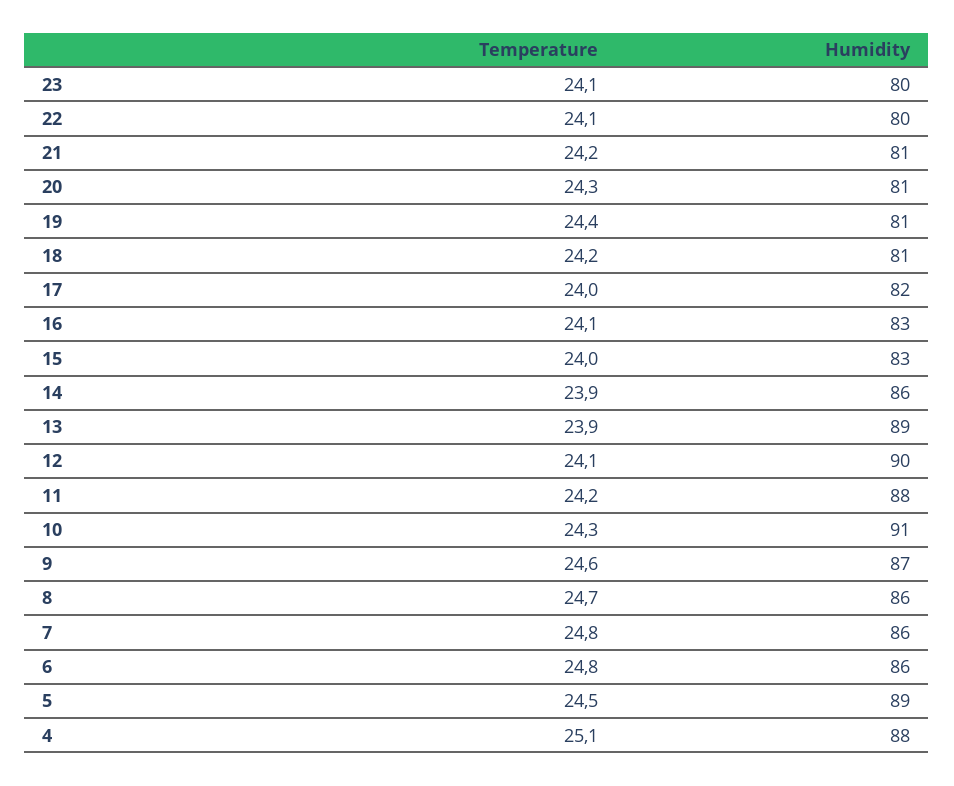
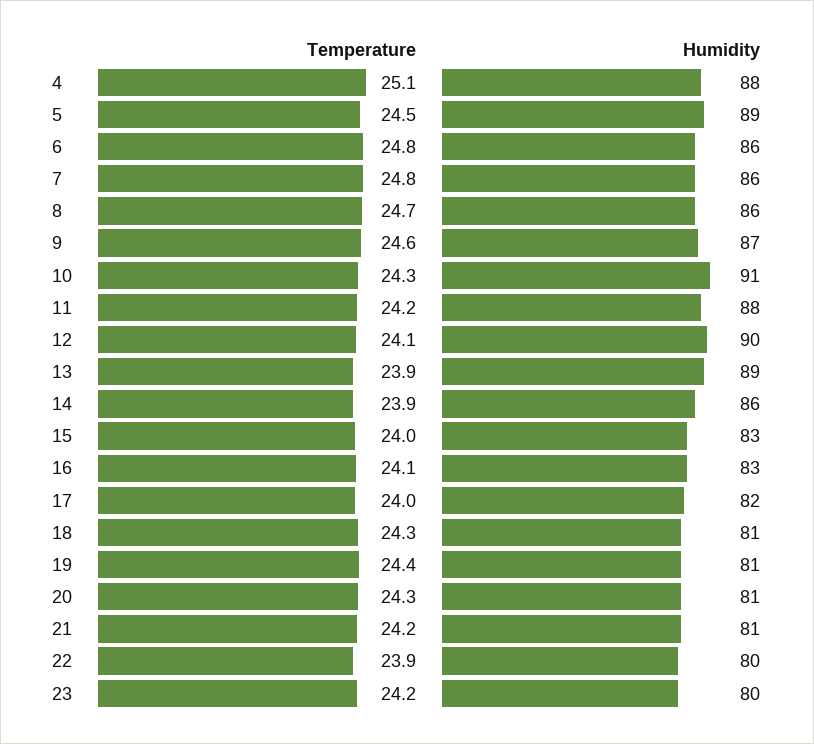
Temperature, 23: 24.1 -> 24.2
Temperature, 22: 24.1 -> 23.9
Temperature, 18: 24.2 -> 24.3

